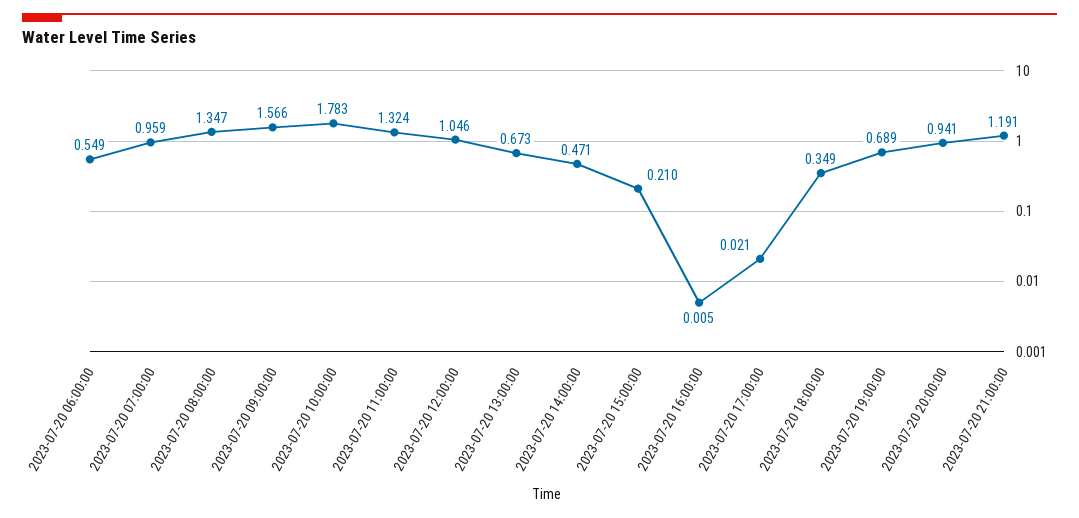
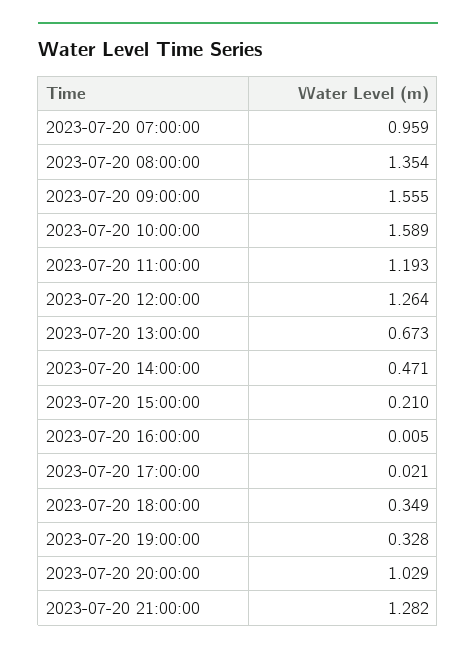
2023-07-20 06:00:00: 0.549 -> none
2023-07-20 08:00:00: 1.347 -> 1.354
2023-07-20 09:00:00: 1.566 -> 1.555
2023-07-20 10:00:00: 1.783 -> 1.589
2023-07-20 11:00:00: 1.324 -> 1.193
2023-07-20 12:00:00: 1.046 -> 1.264
2023-07-20 19:00:00: 0.689 -> 0.328
2023-07-20 20:00:00: 0.941 -> 1.029
2023-07-20 21:00:00: 1.191 -> 1.282

